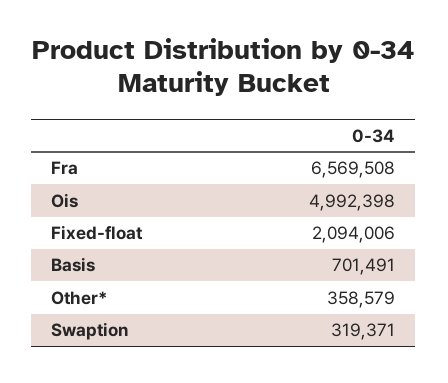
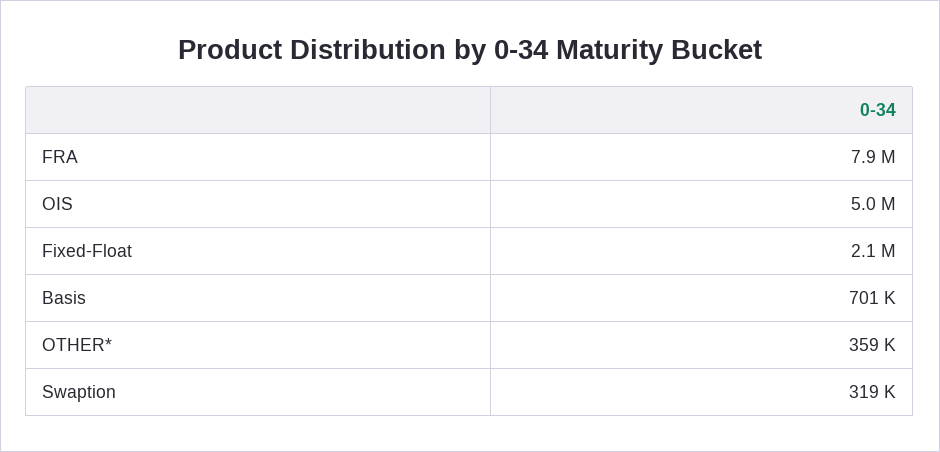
Fra: 6569508 -> 7900000

